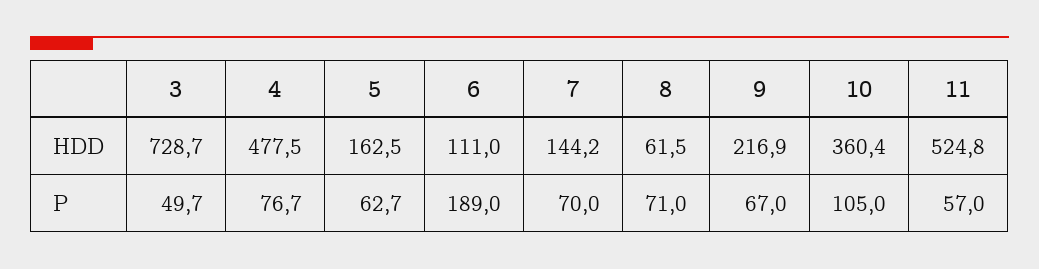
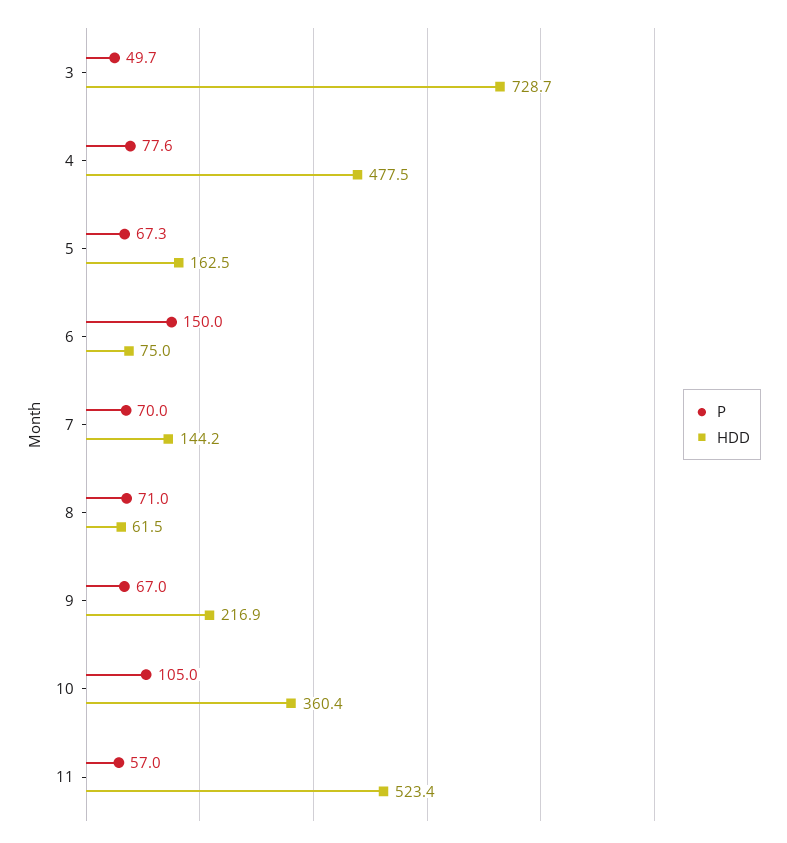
HDD, 6: 111 -> 75
HDD, 11: 524.8 -> 523.4
P, 4: 76.7 -> 77.6
P, 5: 62.7 -> 67.3
P, 6: 189 -> 150

